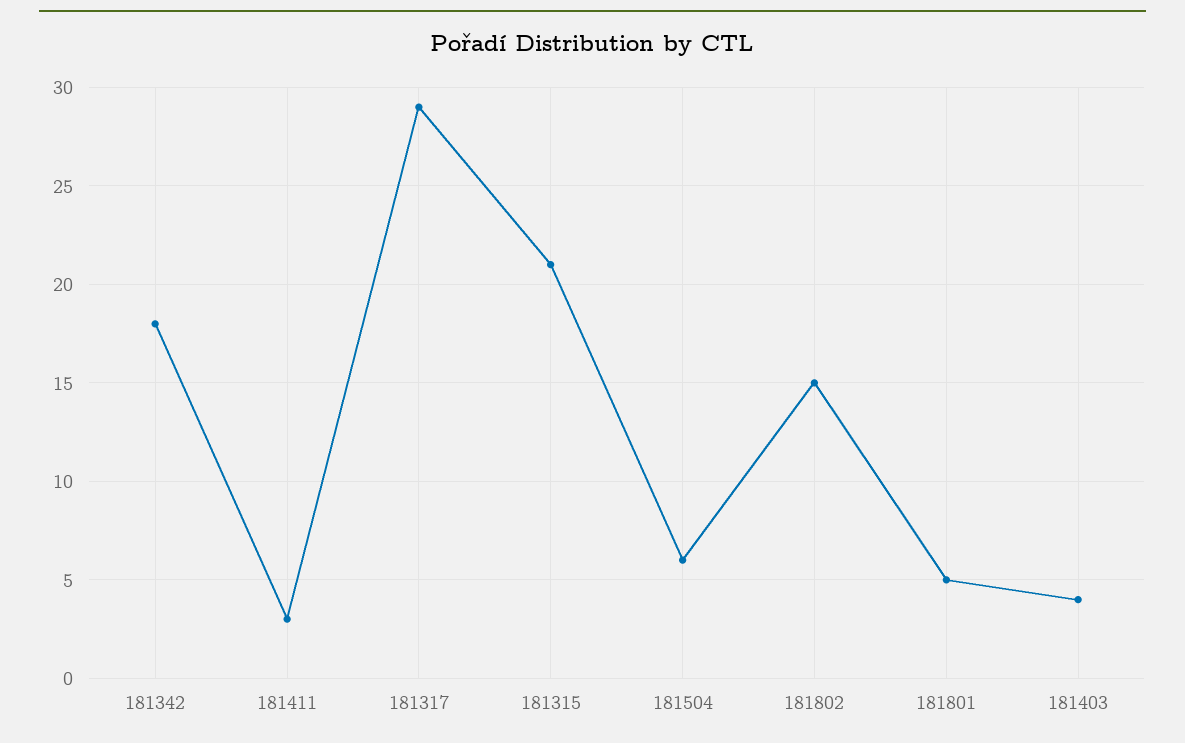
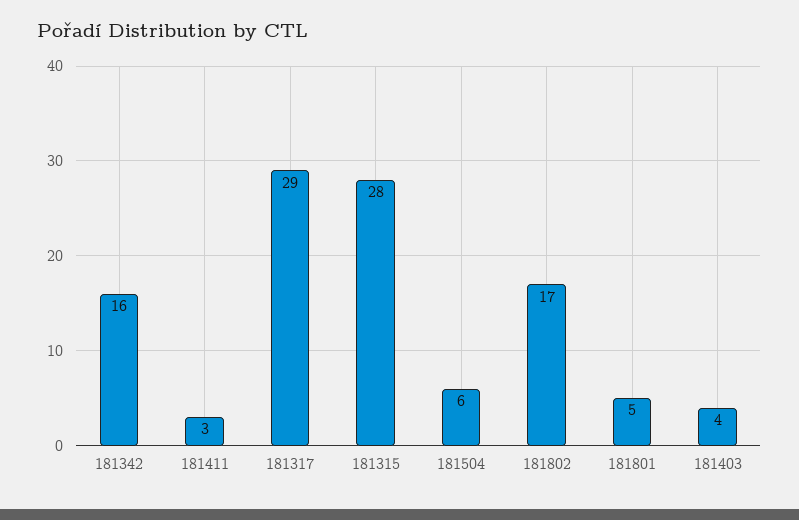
181342: 18 -> 16
181315: 21 -> 28
181802: 15 -> 17

